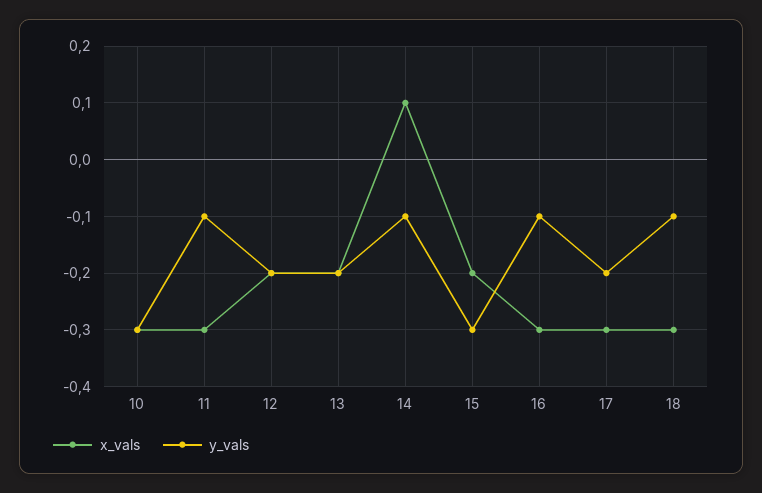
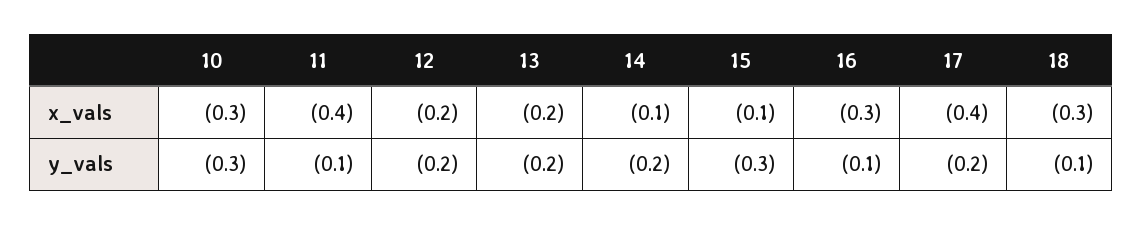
x_vals, 11: -0.3 -> -0.4
x_vals, 14: 0.1 -> -0.1
y_vals, 14: -0.1 -> -0.2
x_vals, 15: -0.2 -> -0.1
x_vals, 17: -0.3 -> -0.4

